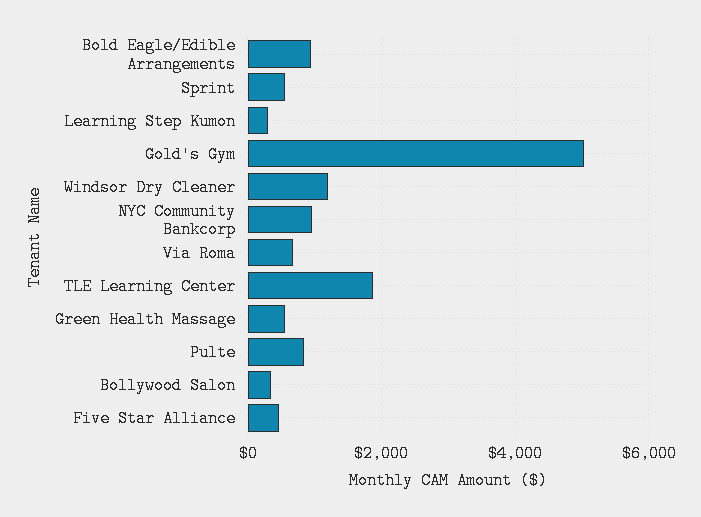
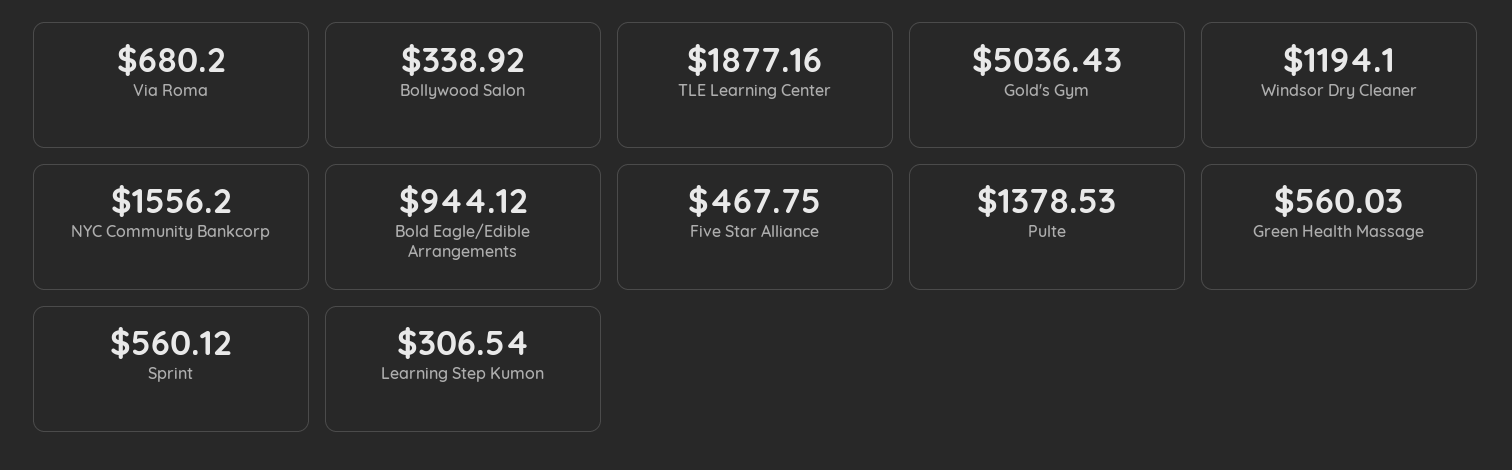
NYC Community Bankcorp: 1000 -> 1556.2
Pulte: 800 -> 1378.53

